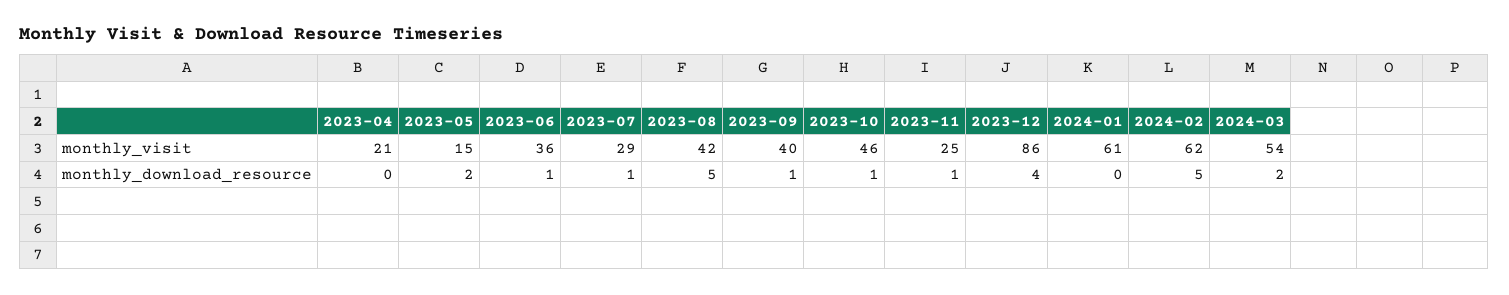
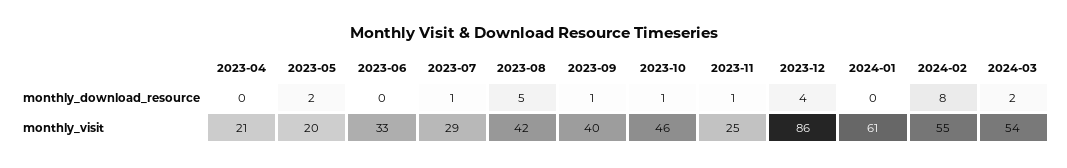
2023-05, monthly_visit: 15 -> 20
2023-06, monthly_visit: 36 -> 33
2024-02, monthly_visit: 62 -> 55
2023-06, monthly_download_resource: 1 -> 0
2024-02, monthly_download_resource: 5 -> 8

